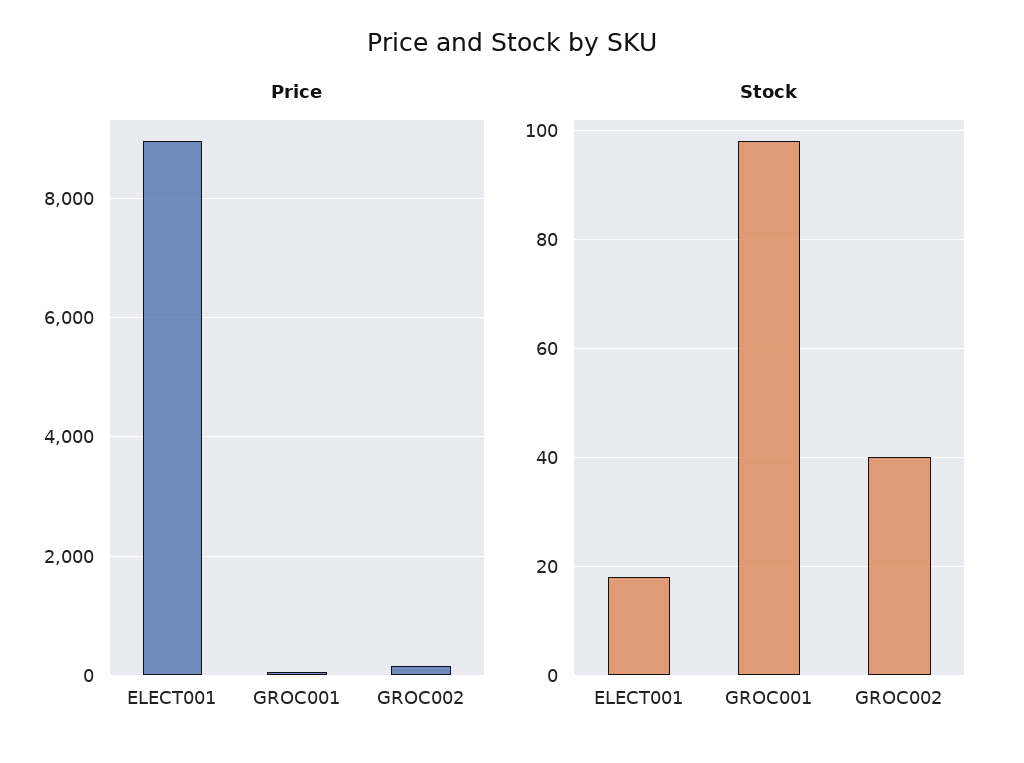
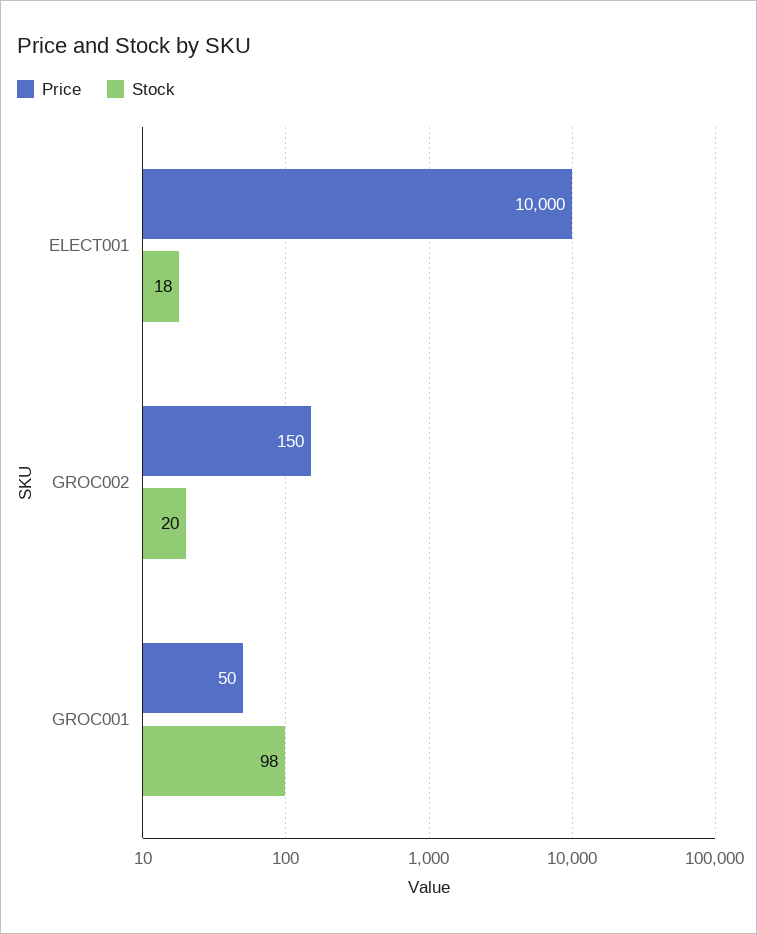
Price, ELECT001: 9000 -> 10000
Stock, GROC002: 40 -> 20

